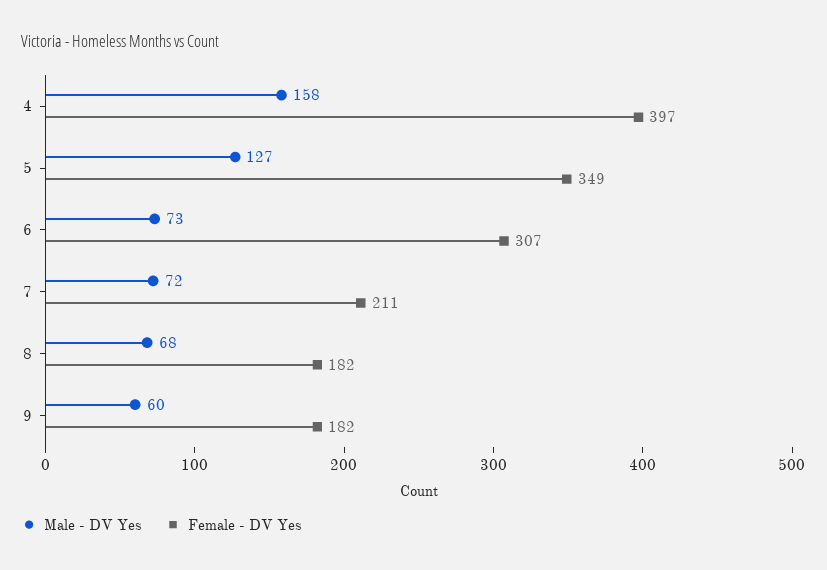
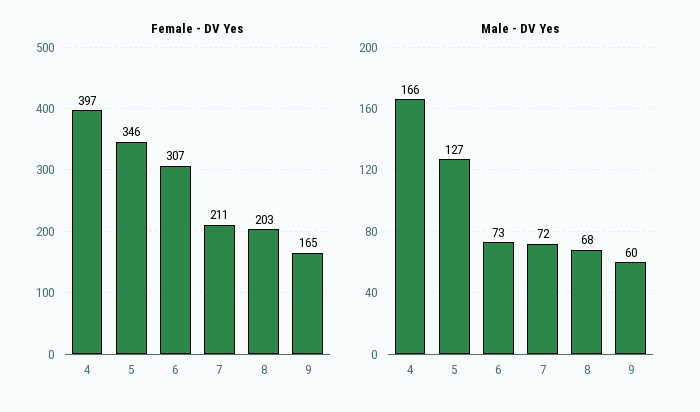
Male - DV Yes, 4: 158 -> 166
Female - DV Yes, 5: 349 -> 346
Female - DV Yes, 8: 182 -> 203
Female - DV Yes, 9: 182 -> 165

